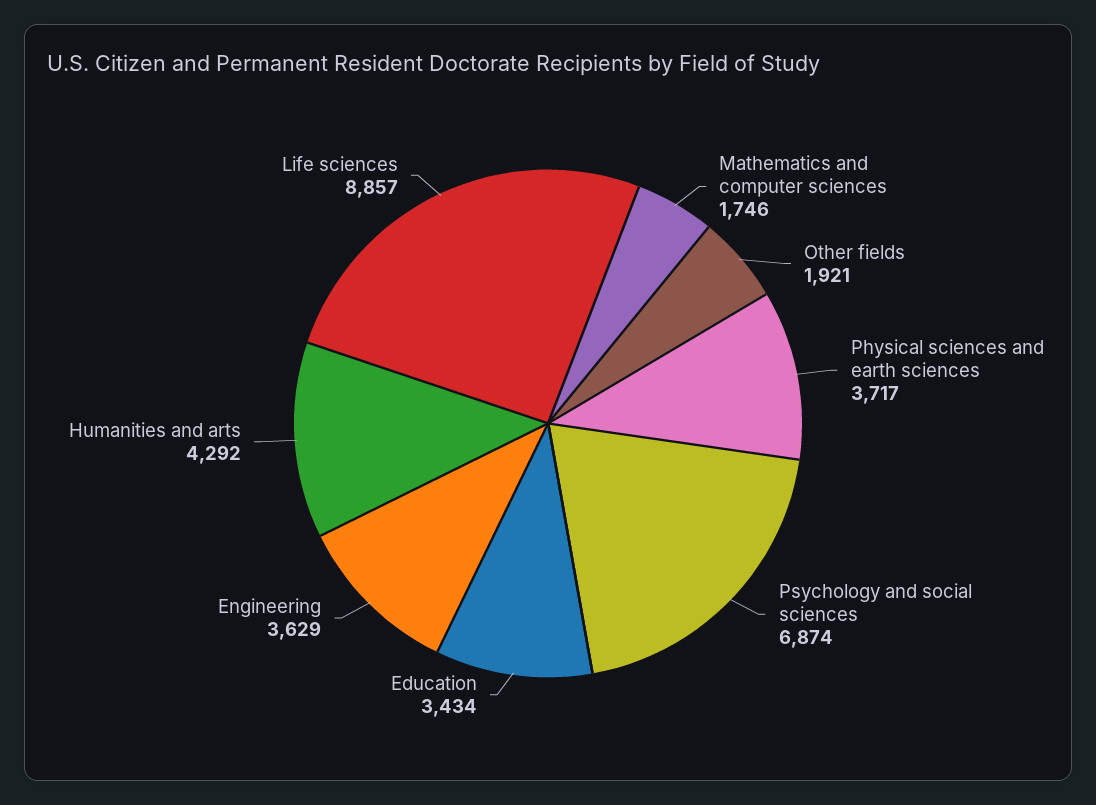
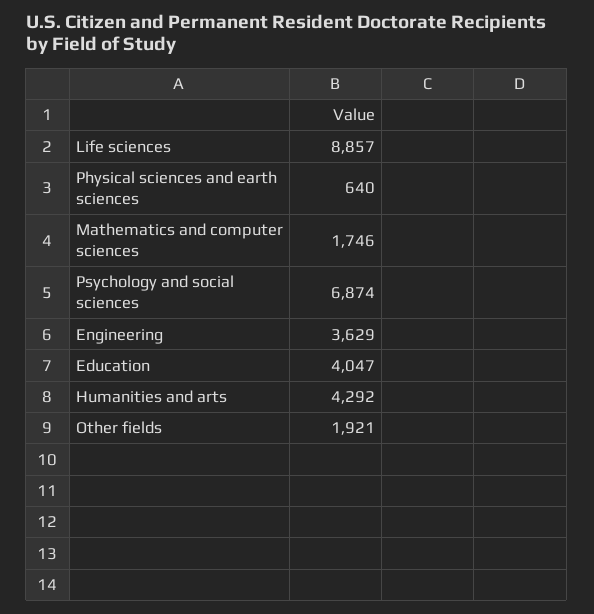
Physical sciences and earth sciences: 3717 -> 640
Education: 3434 -> 4047

